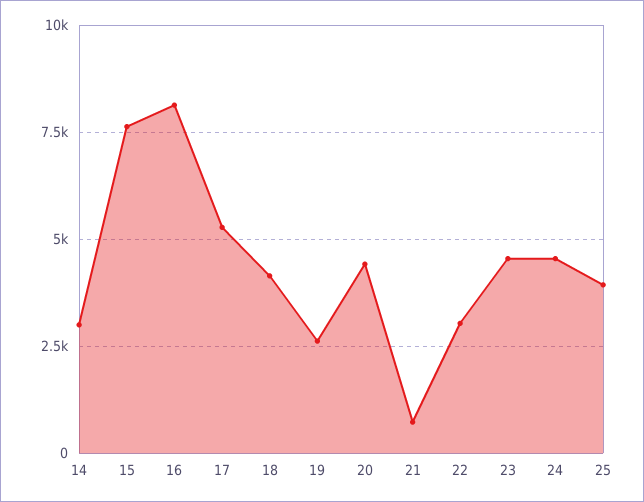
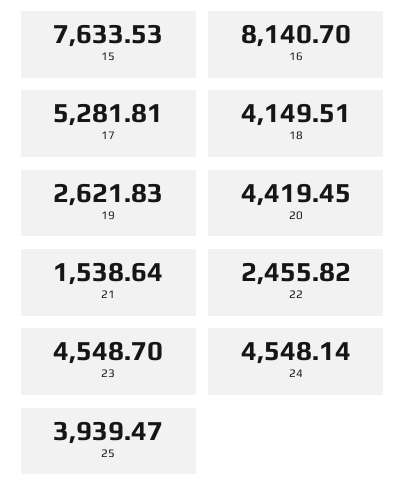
14: 3000 -> none
21: 750 -> 1538.64
22: 3000 -> 2455.82

